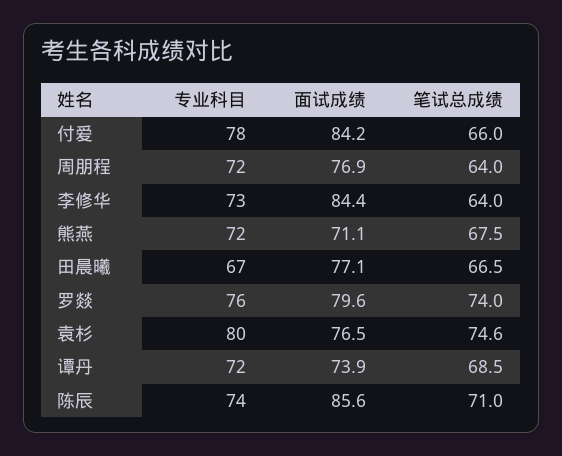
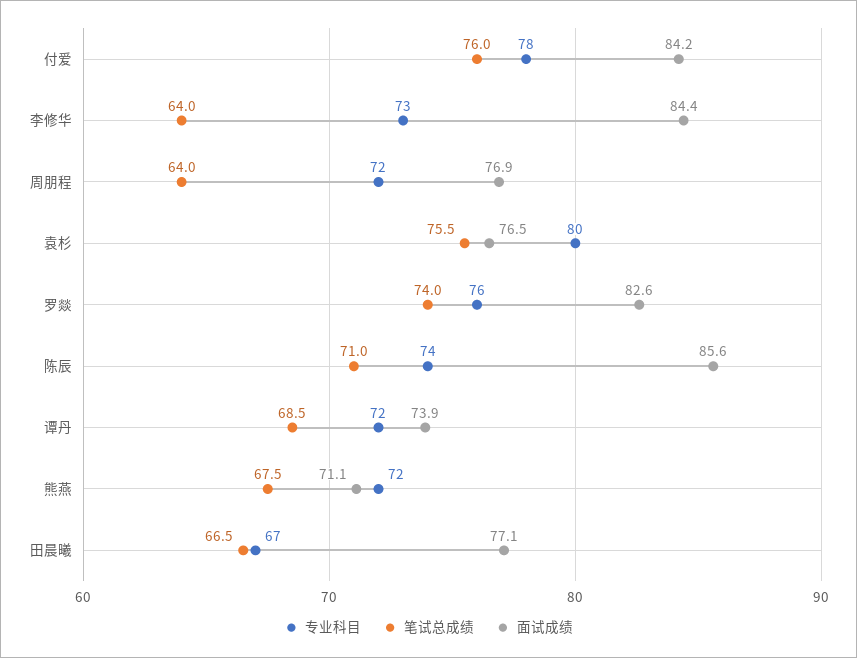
笔试总成绩, 付爱: 66 -> 76
面试成绩, 罗燚: 79.6 -> 82.6
笔试总成绩, 袁杉: 74.6 -> 75.5

